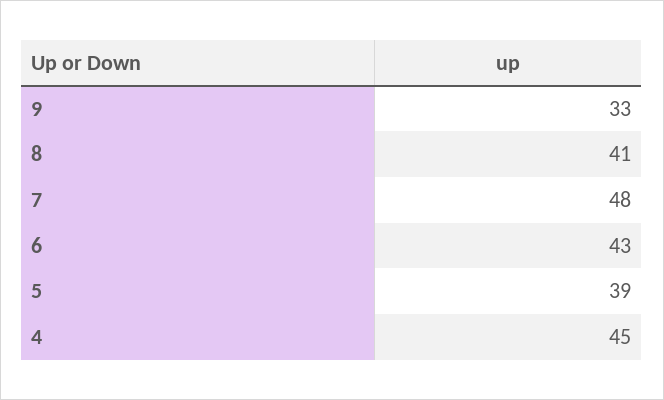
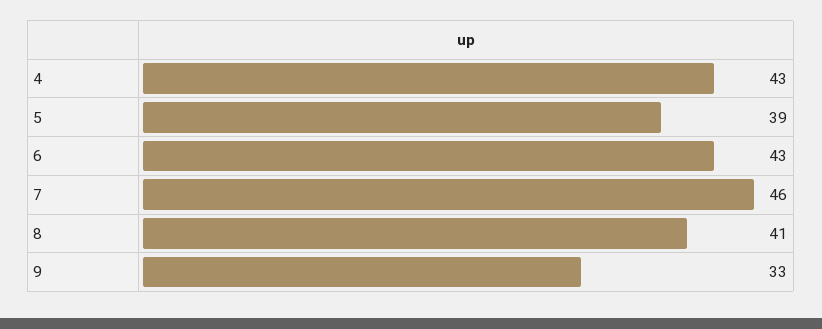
7: 48 -> 46
4: 45 -> 43

